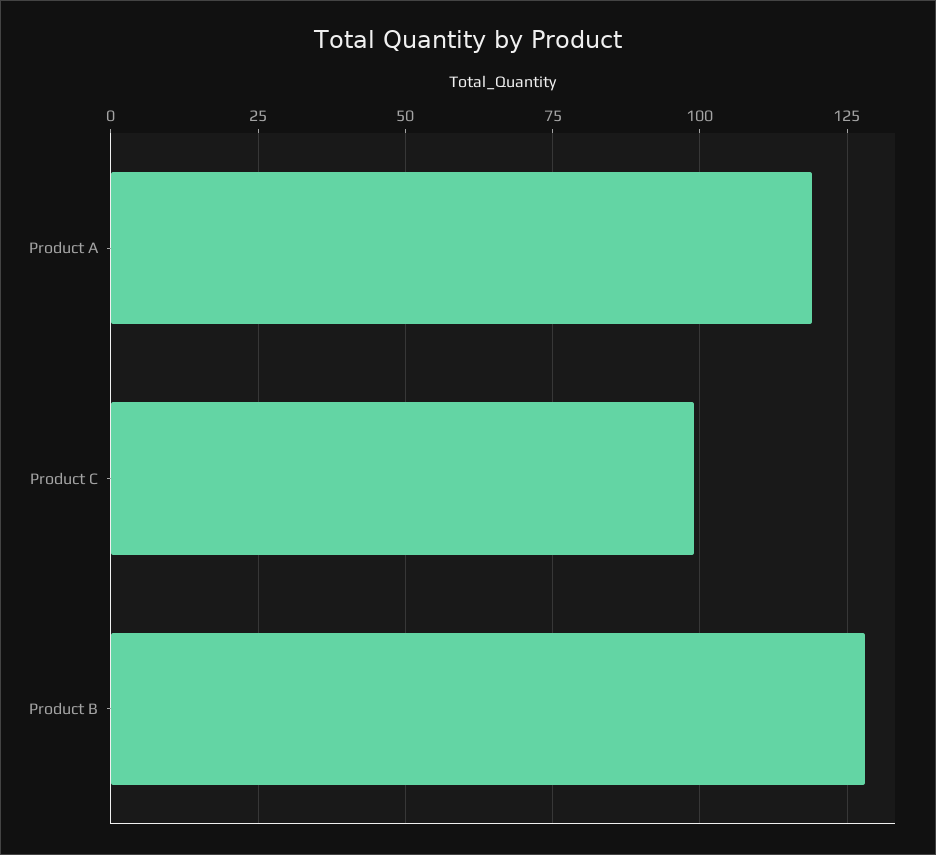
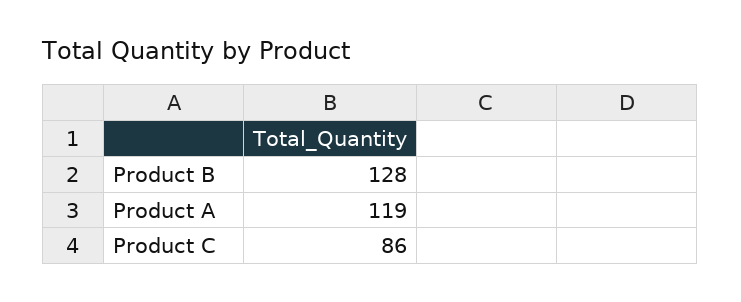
Product C: 100 -> 86

